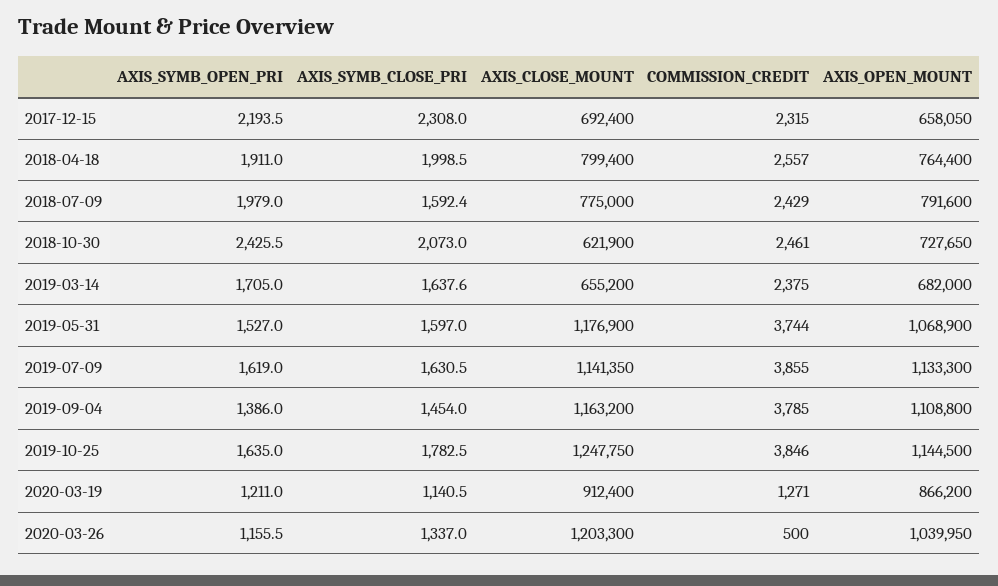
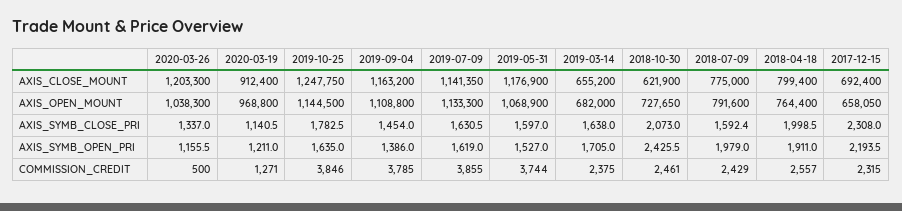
AXIS_SYMB_CLOSE_PRI, 2019-03-14: 1637.6 -> 1638
AXIS_OPEN_MOUNT, 2020-03-19: 866200 -> 968800
AXIS_OPEN_MOUNT, 2020-03-26: 1039950 -> 1038300

